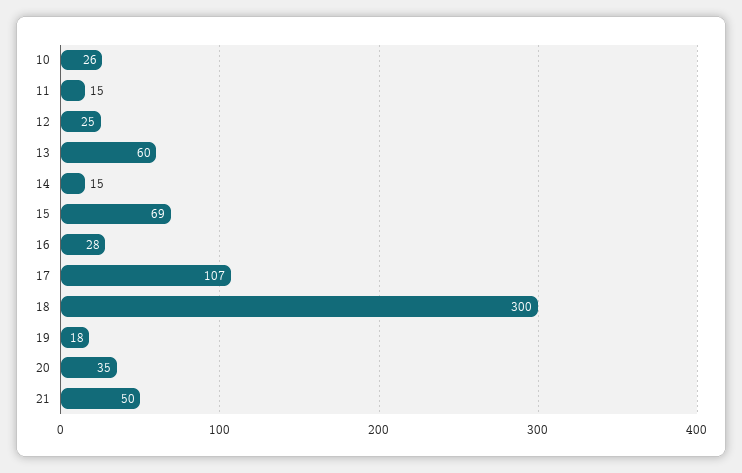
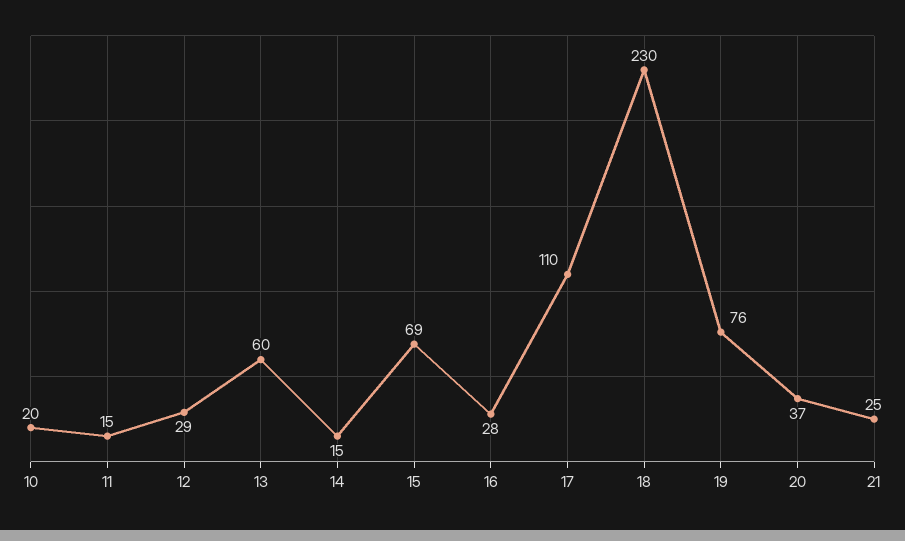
10: 26 -> 20
12: 25 -> 29
17: 107 -> 110
18: 300 -> 230
19: 18 -> 76
20: 35 -> 37
21: 50 -> 25

